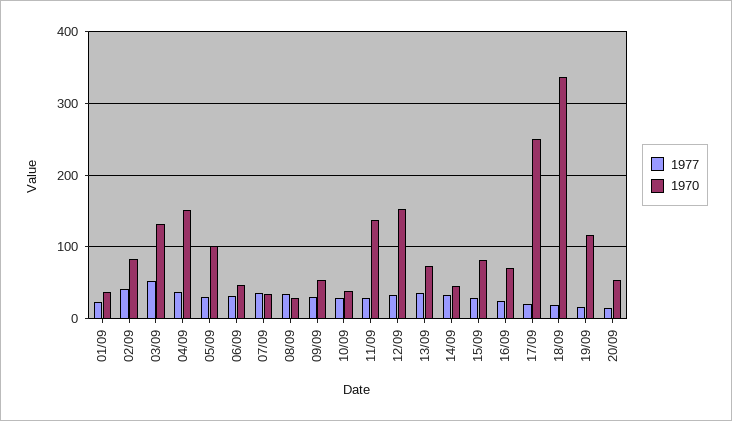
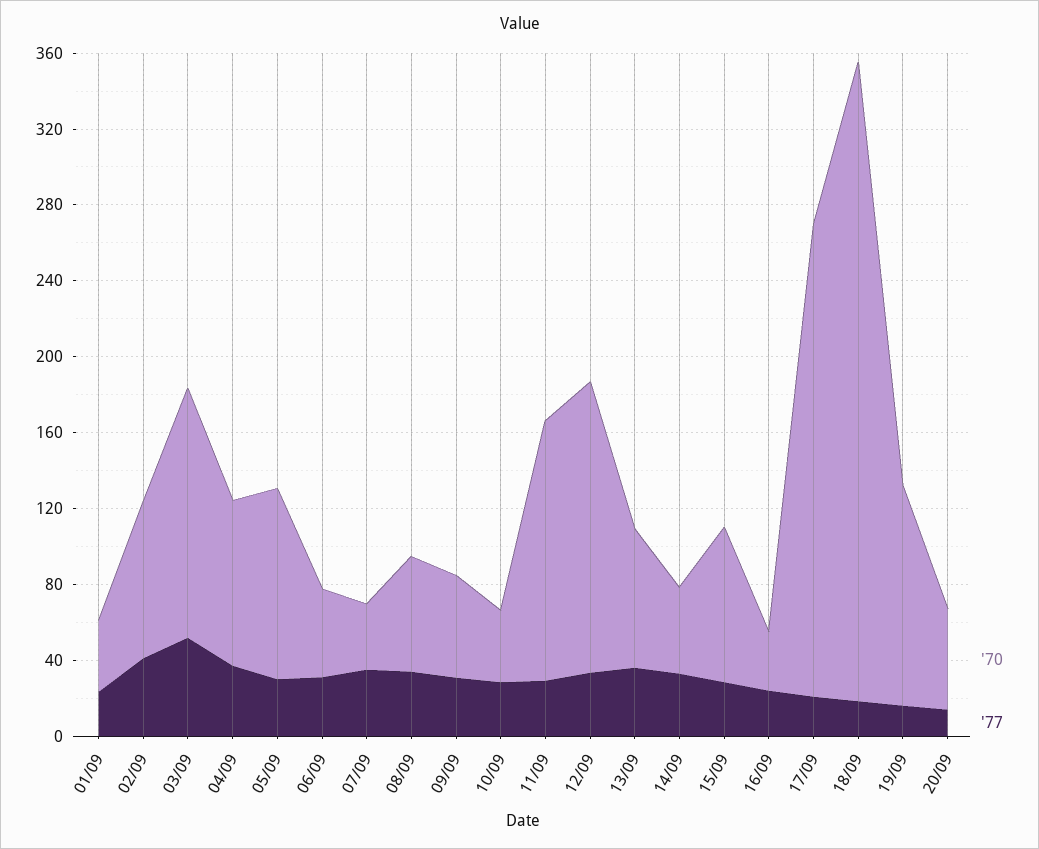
1970, 04/09: 150 -> 90
1970, 08/09: 30 -> 60
1970, 16/09: 70 -> 30

